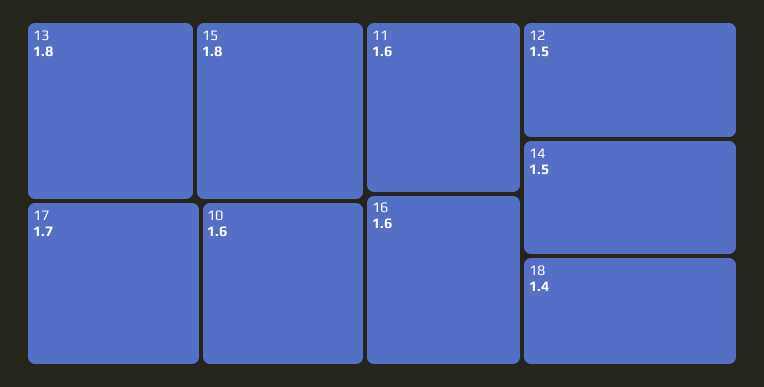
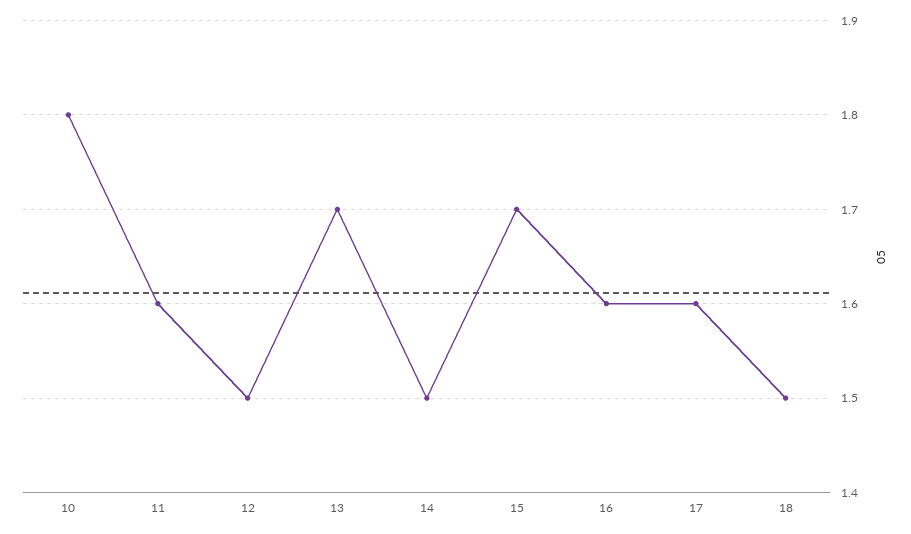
13: 1.8 -> 1.7
15: 1.8 -> 1.7
17: 1.7 -> 1.6
10: 1.6 -> 1.8
18: 1.4 -> 1.5

